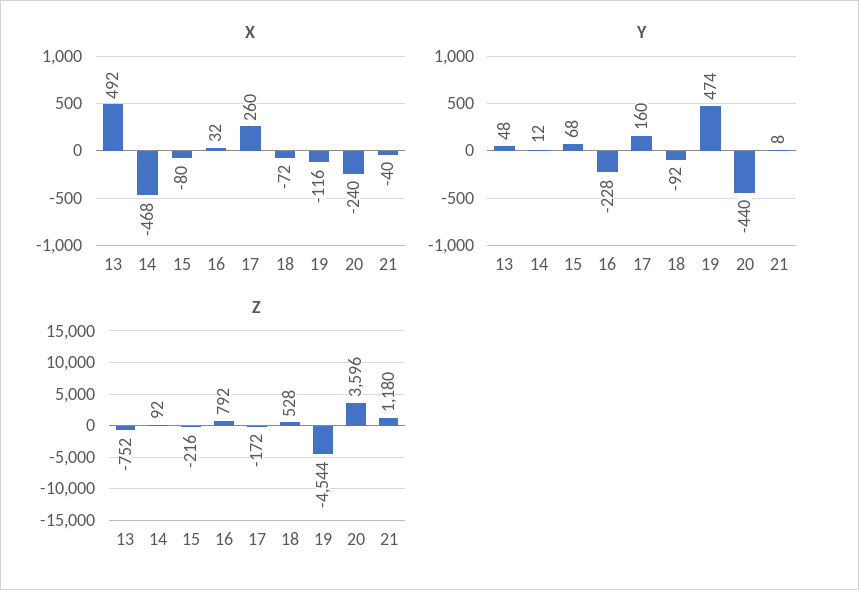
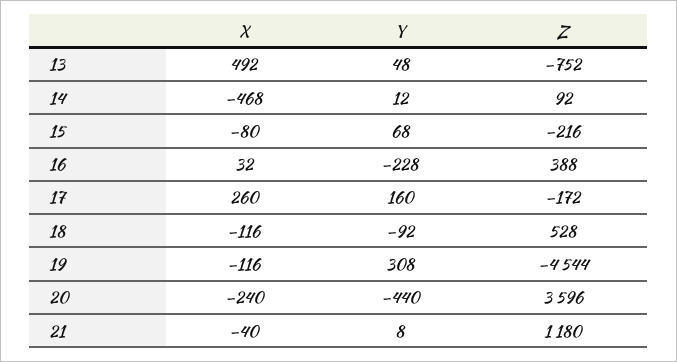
X, 18: -72 -> -116
Y, 19: 474 -> 308
Z, 16: 792 -> 388

